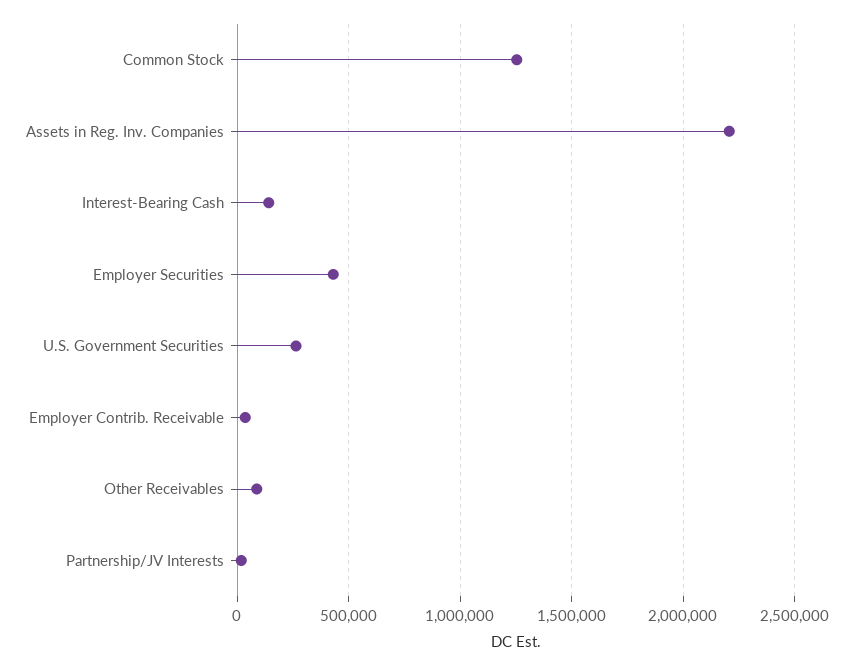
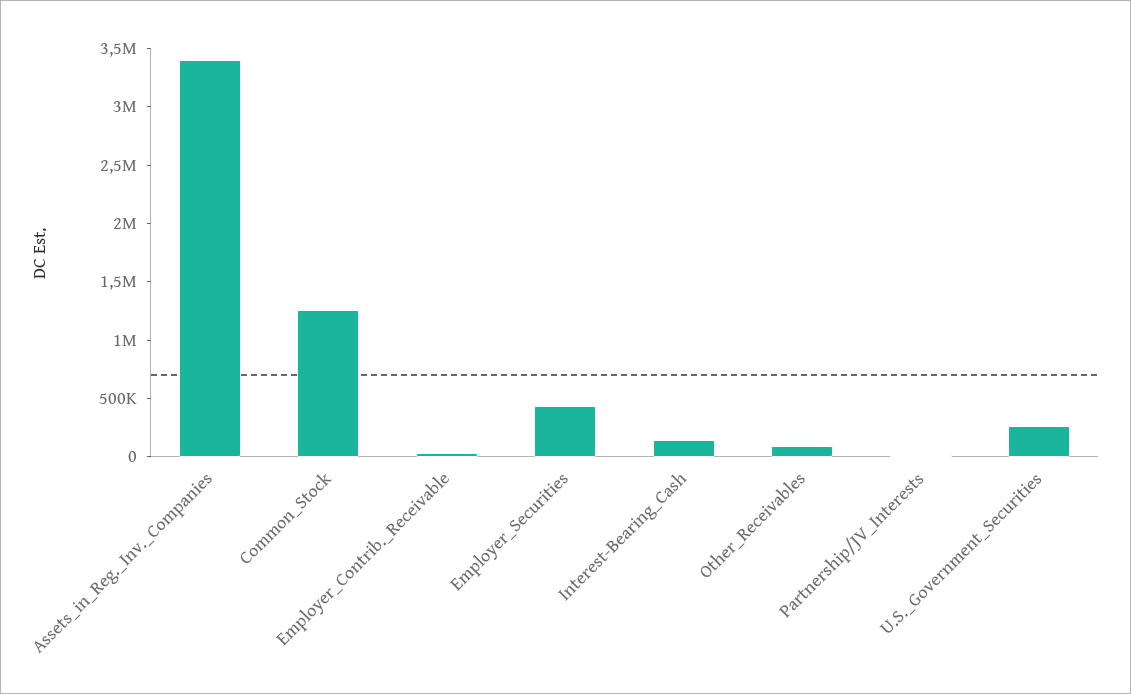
Assets in Reg. Inv. Companies: 2200000 -> 3400000

